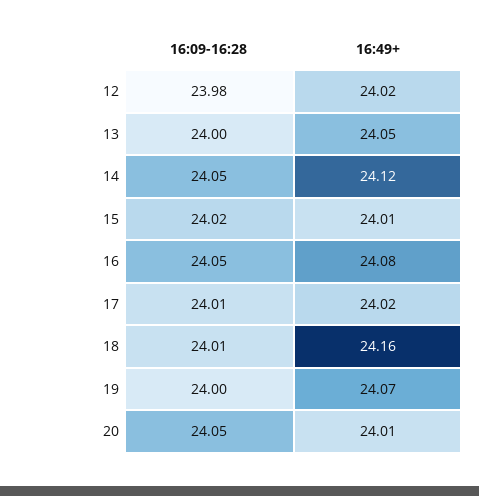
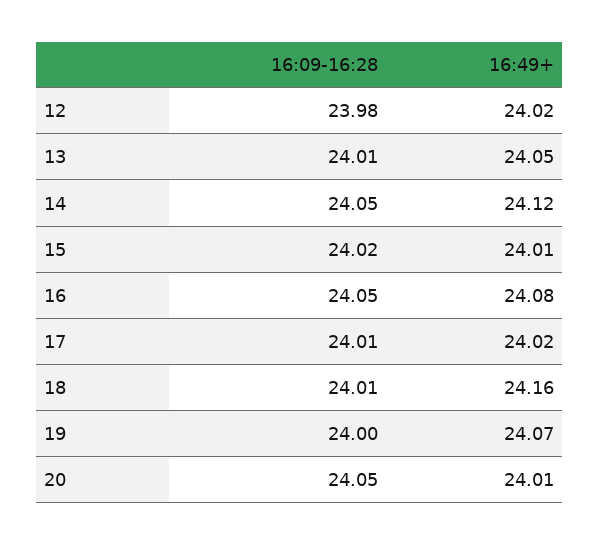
16:09-16:28, 13: 24 -> 24.01

